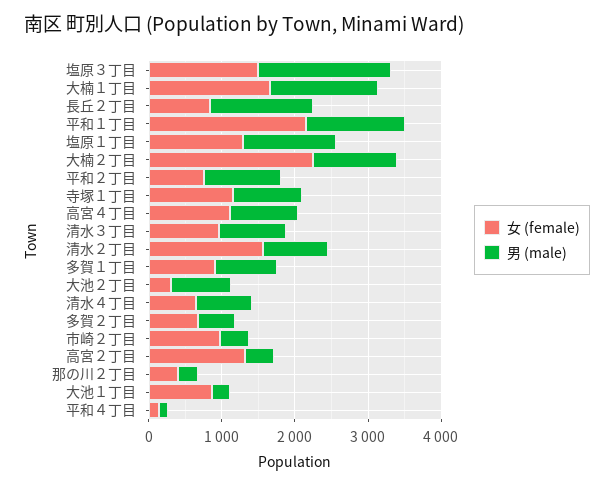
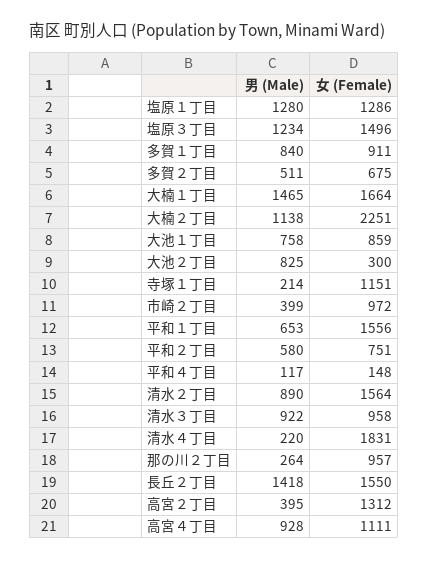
男 (male), 塩原３丁目: 1800 -> 1234
女 (female), 長丘２丁目: 800 -> 1550
女 (female), 平和１丁目: 2200 -> 1556
男 (male), 平和１丁目: 1400 -> 653
男 (male), 平和２丁目: 1000 -> 580
男 (male), 寺塚１丁目: 1000 -> 214
女 (female), 清水４丁目: 600 -> 1831
男 (male), 清水４丁目: 800 -> 220
女 (female), 那の川２丁目: 400 -> 957
男 (male), 大池１丁目: 200 -> 758

